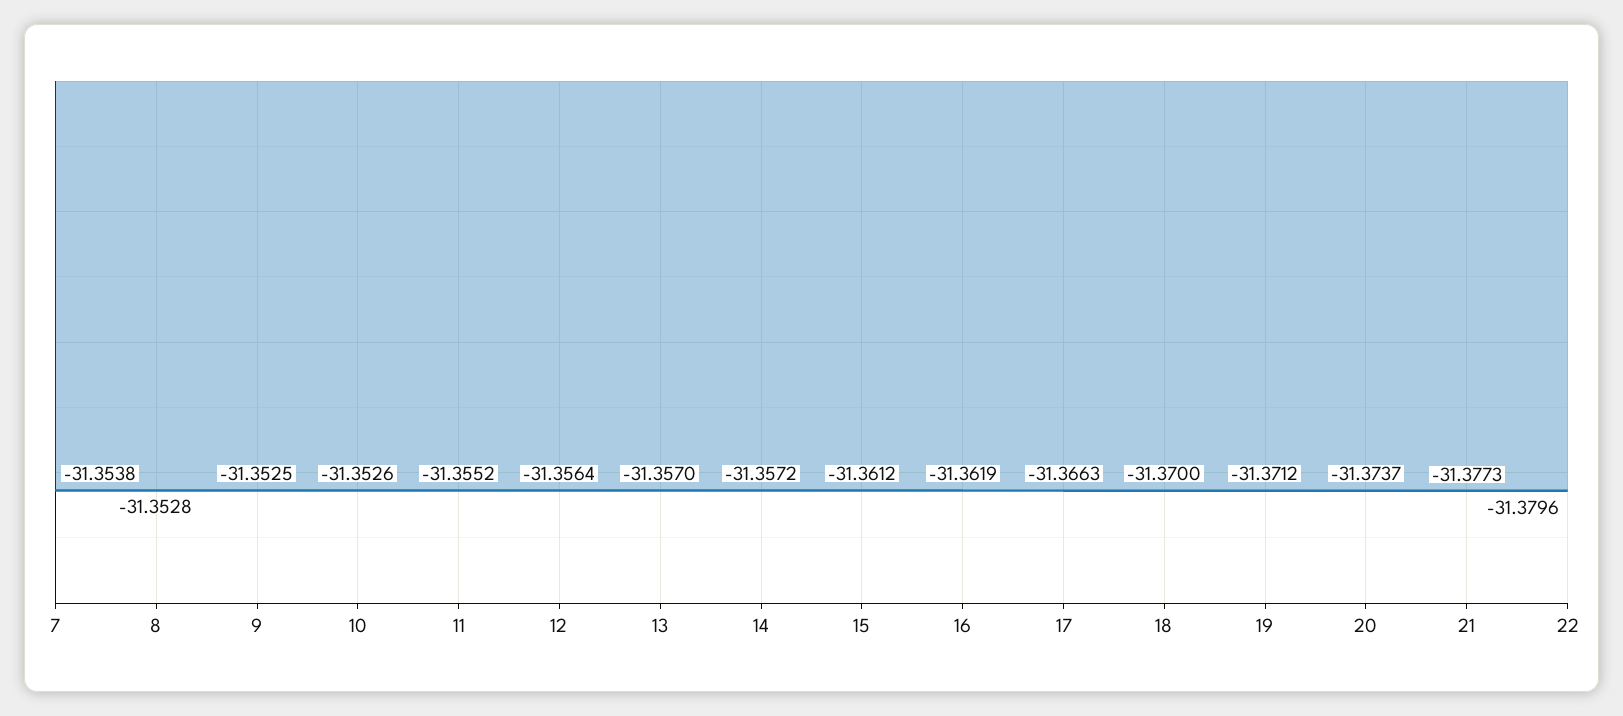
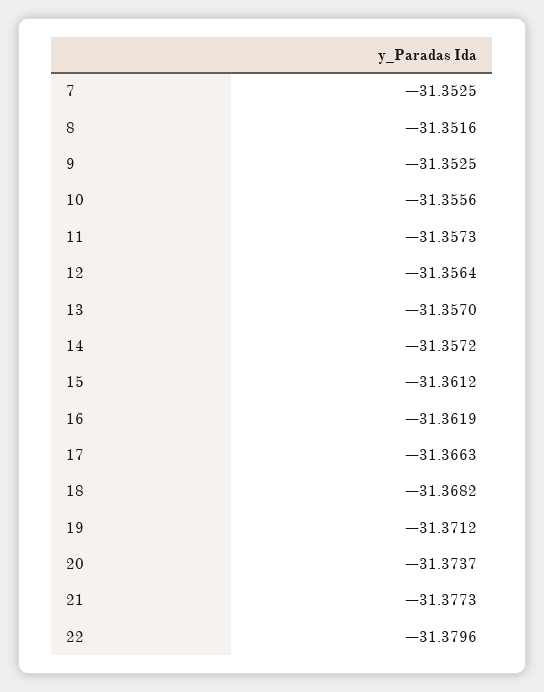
7: -31.3538 -> -31.3525
8: -31.3528 -> -31.3516
10: -31.3526 -> -31.3556
11: -31.3552 -> -31.3573
18: -31.37 -> -31.3682

